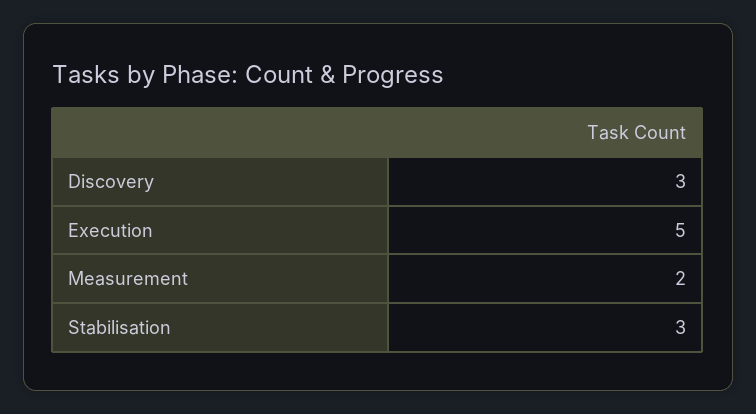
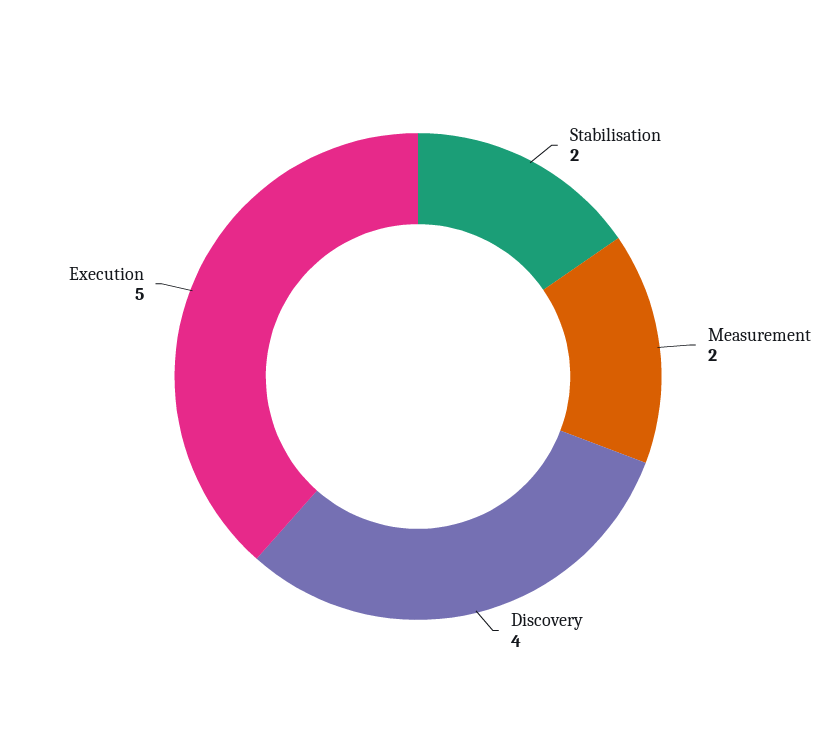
Discovery: 3 -> 4
Stabilisation: 3 -> 2

